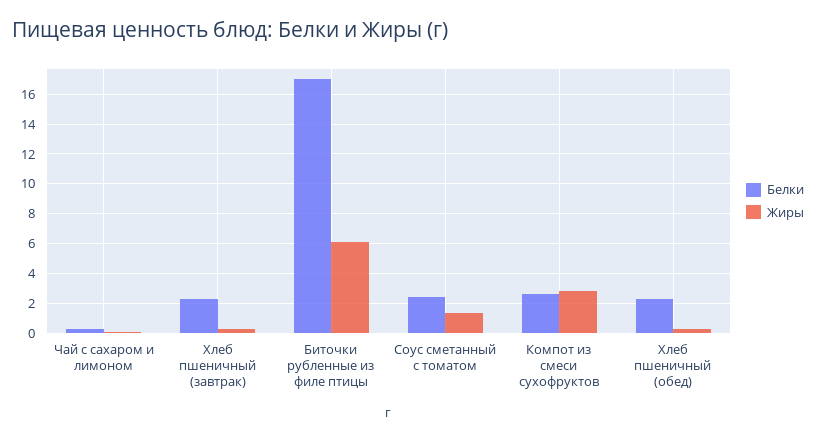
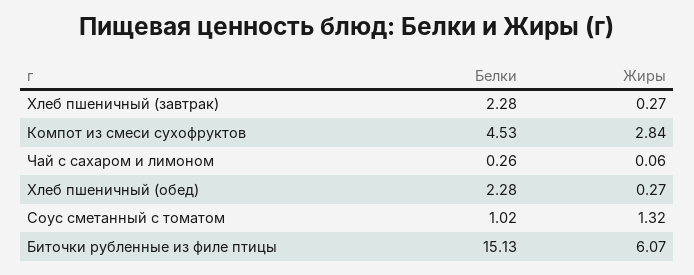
Белки, Биточки рубленные из филе птицы: 17 -> 15.13
Белки, Соус сметанный с томатом: 2.5 -> 1.02
Белки, Компот из смеси сухофруктов: 2.5 -> 4.53

